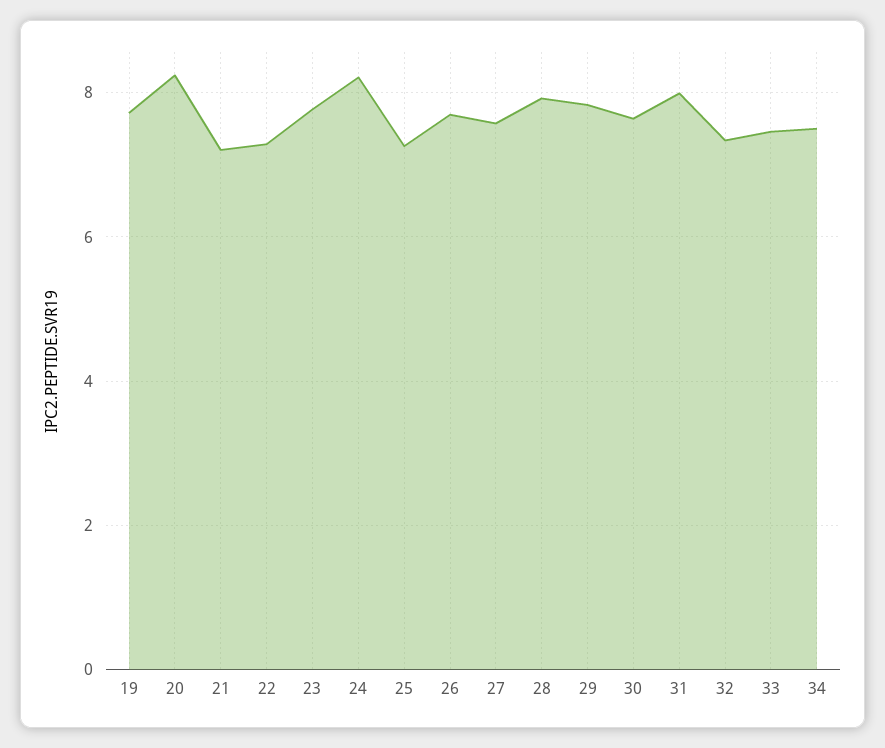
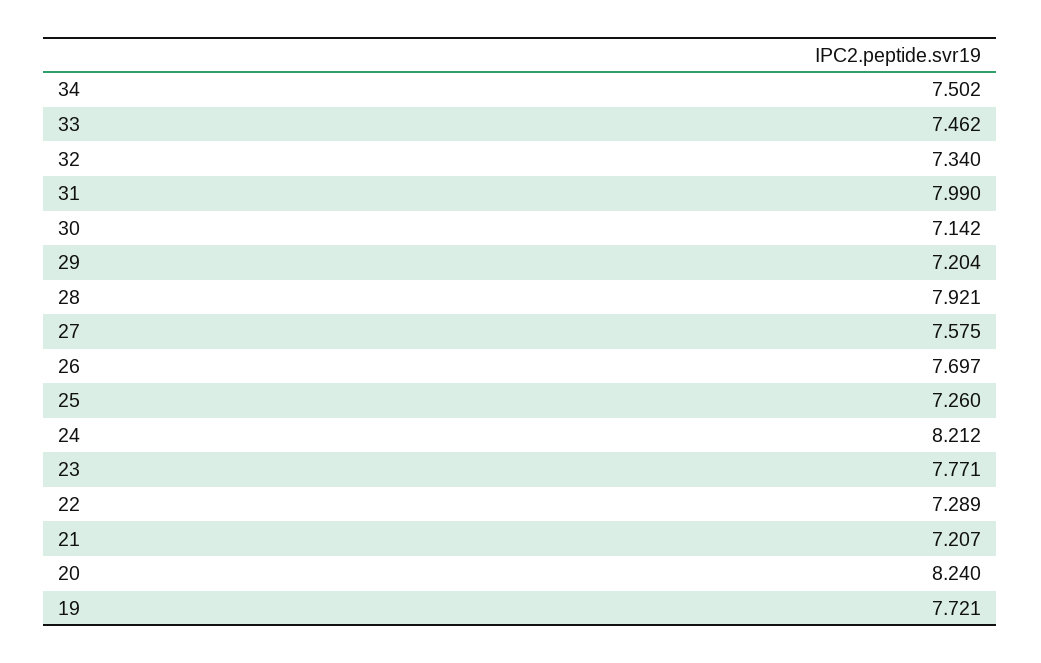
29: 7.8 -> 7.204
30: 7.6 -> 7.142

